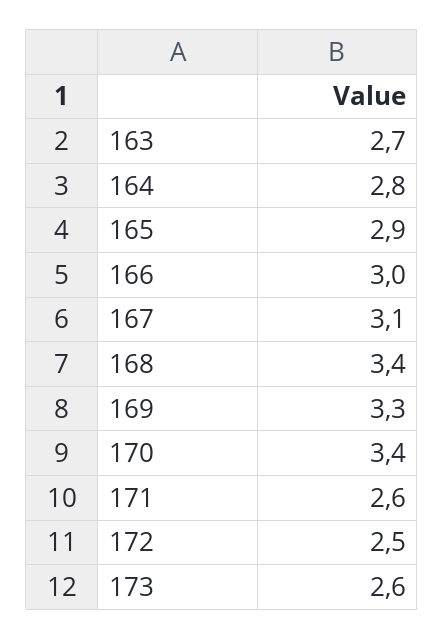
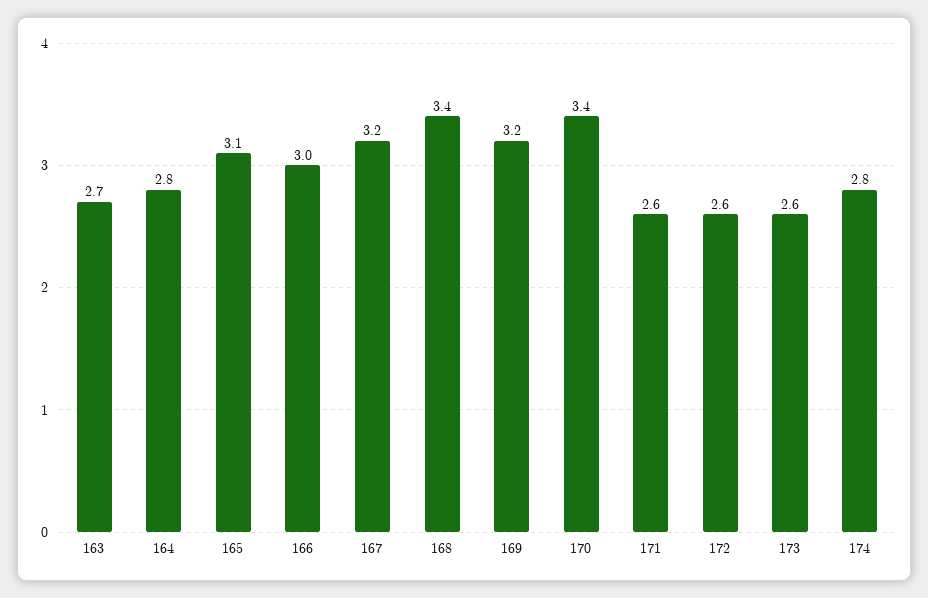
165: 2.9 -> 3.1
167: 3.1 -> 3.2
169: 3.3 -> 3.2
172: 2.5 -> 2.6
174: none -> 2.8

